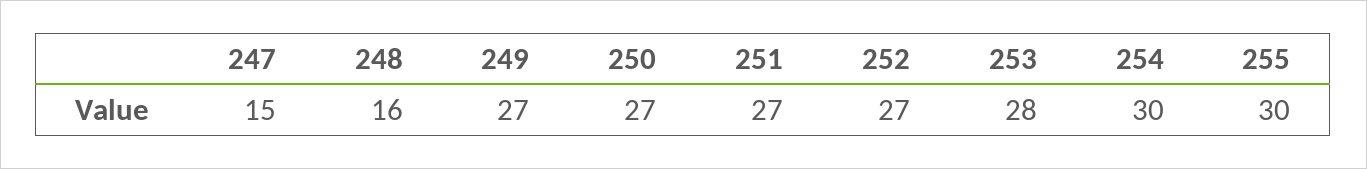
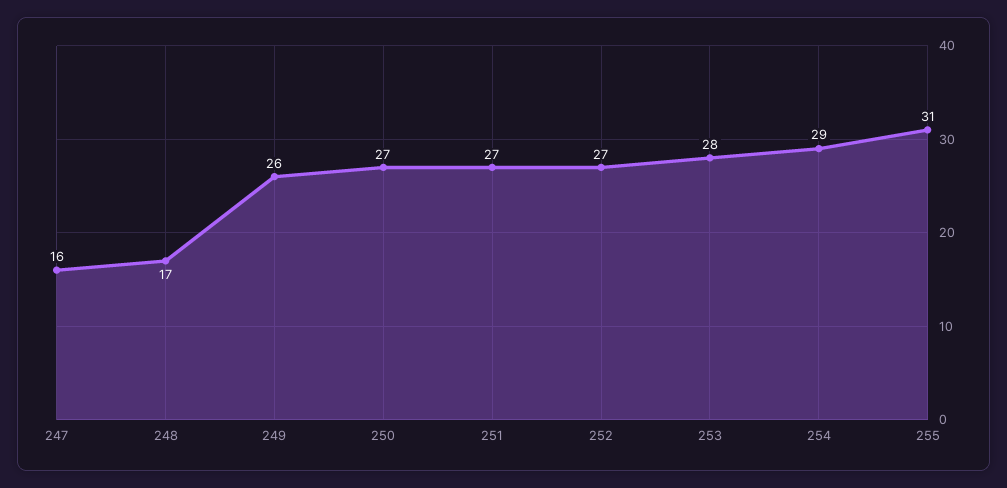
247: 15 -> 16
248: 16 -> 17
249: 27 -> 26
254: 30 -> 29
255: 30 -> 31

